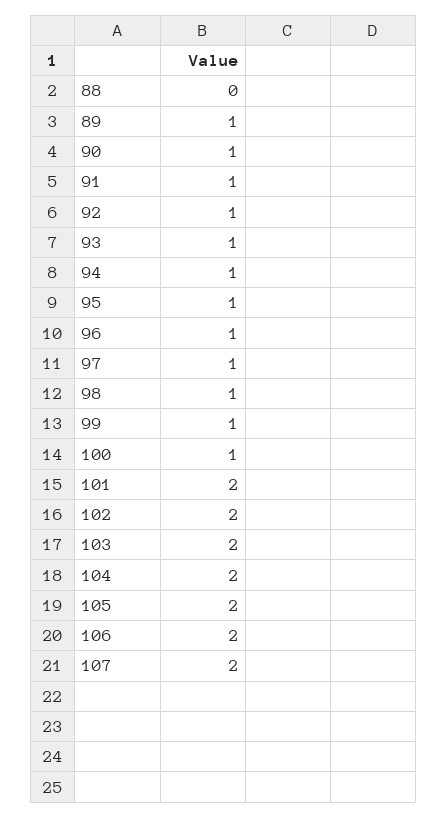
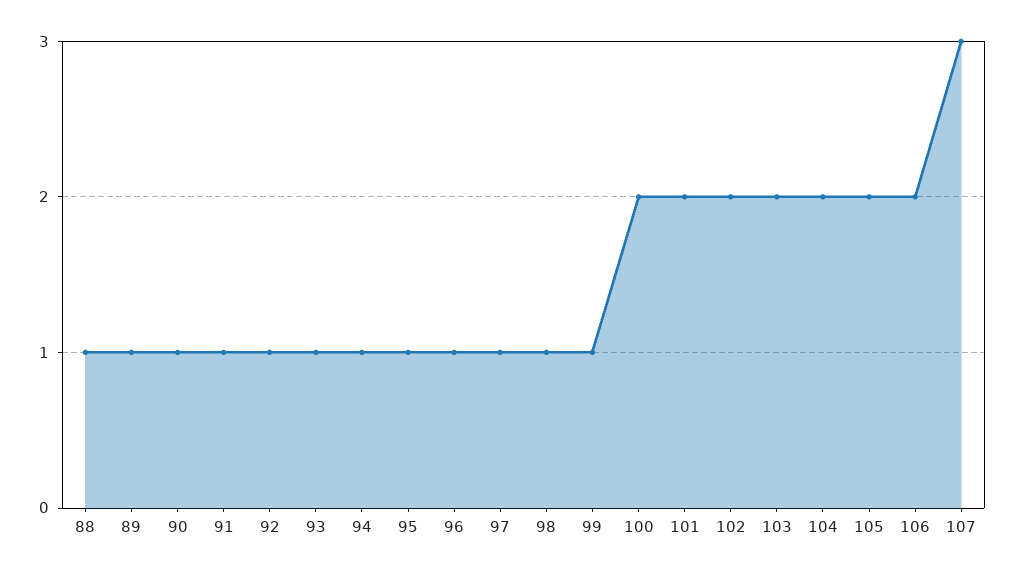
88: 0 -> 1
100: 1 -> 2
107: 2 -> 3

